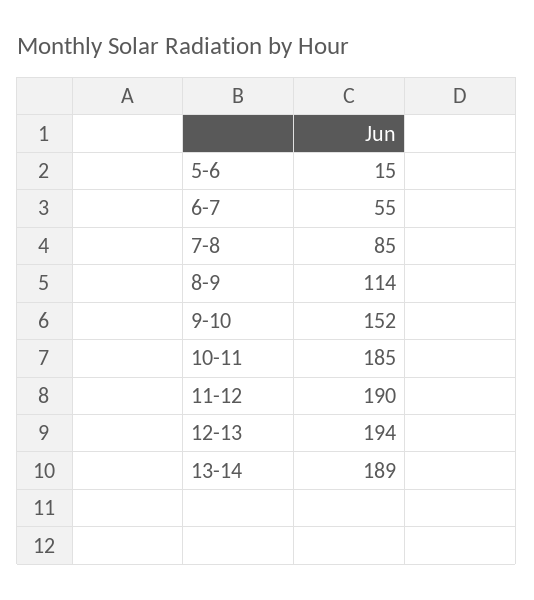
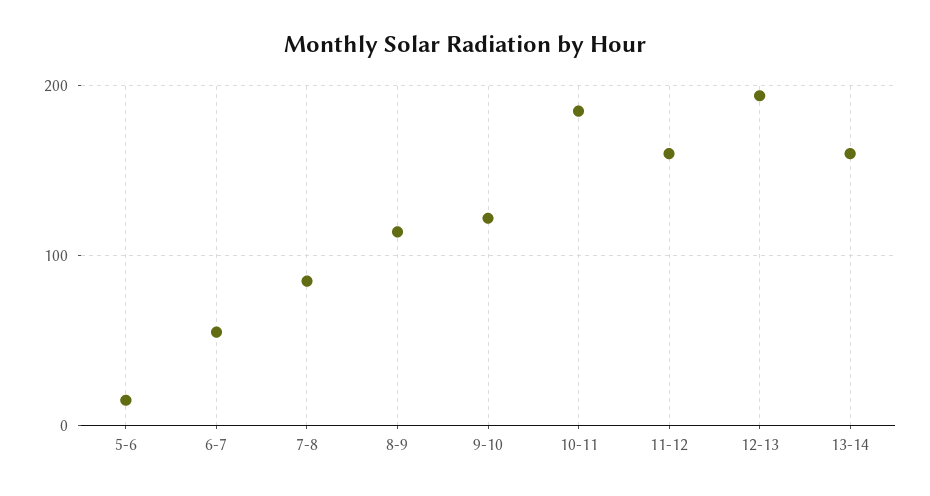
9-10: 152 -> 120
11-12: 190 -> 160
13-14: 189 -> 160

